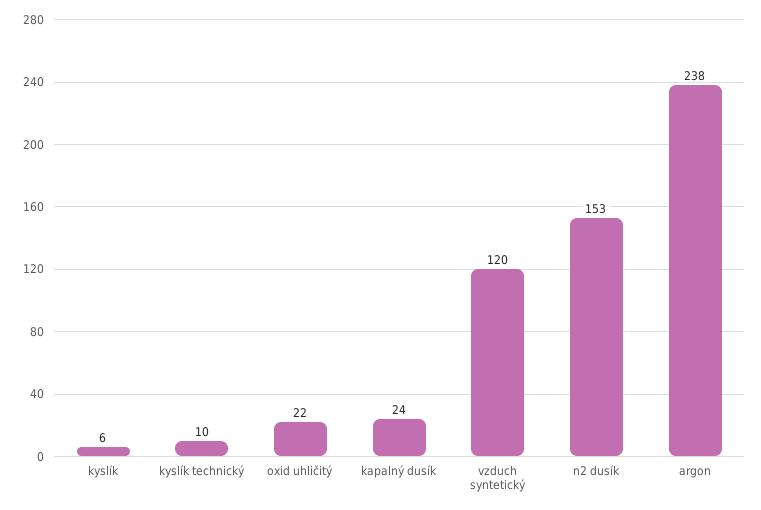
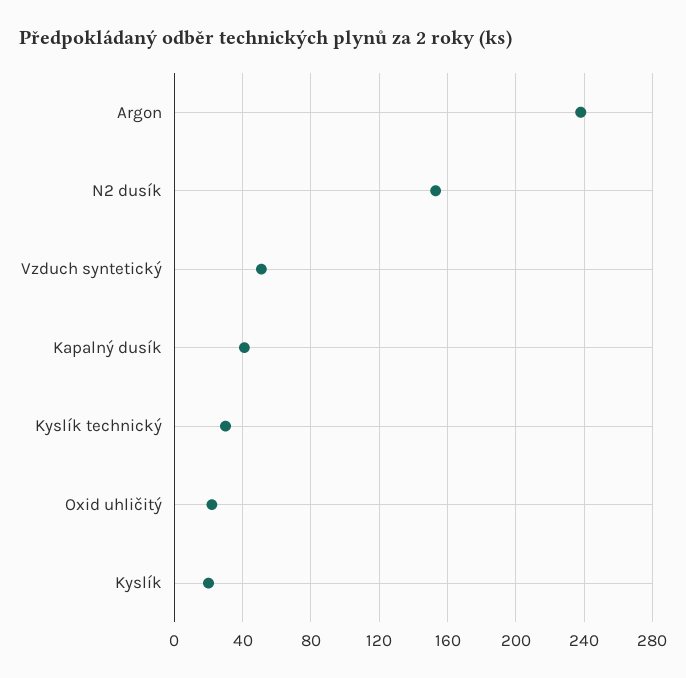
kyslík: 6 -> 20
kyslík technický: 10 -> 30
kapalný dusík: 24 -> 40
vzduch syntetický: 120 -> 50

